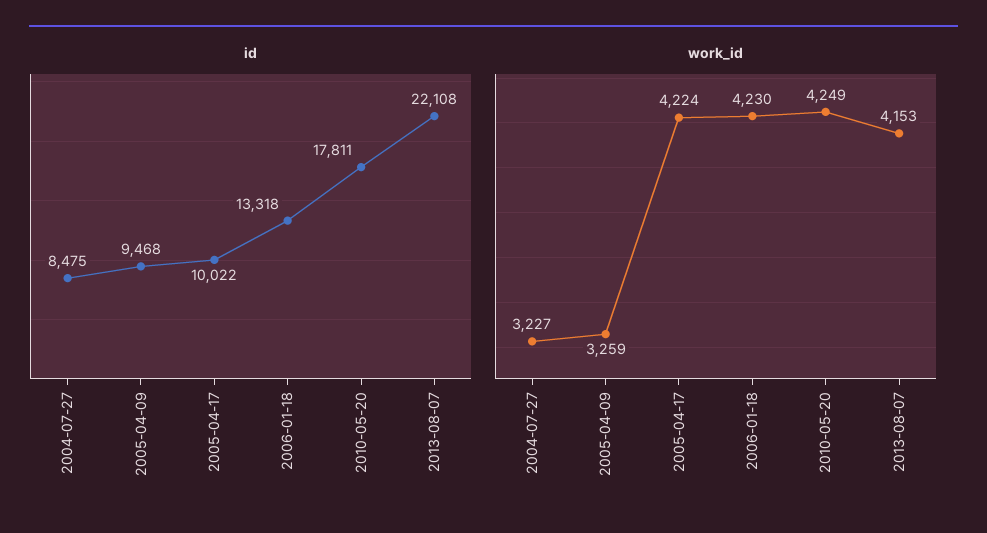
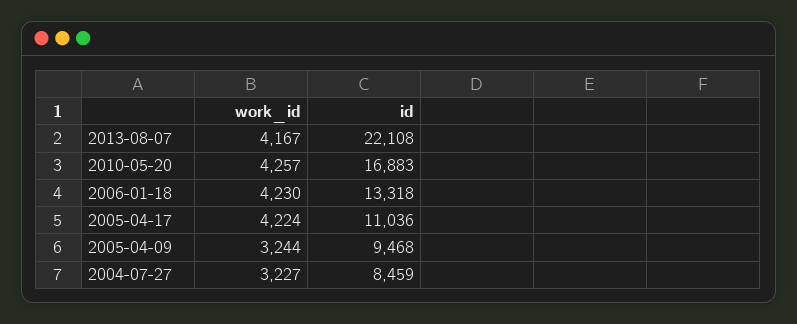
id, 2004-07-27: 8475 -> 8459
id, 2005-04-17: 10022 -> 11036
id, 2010-05-20: 17811 -> 16883
work_id, 2005-04-09: 3259 -> 3244
work_id, 2010-05-20: 4249 -> 4257
work_id, 2013-08-07: 4153 -> 4167

